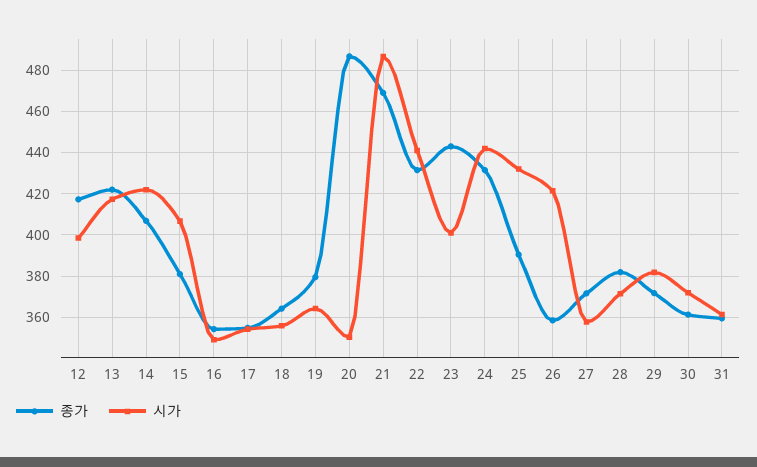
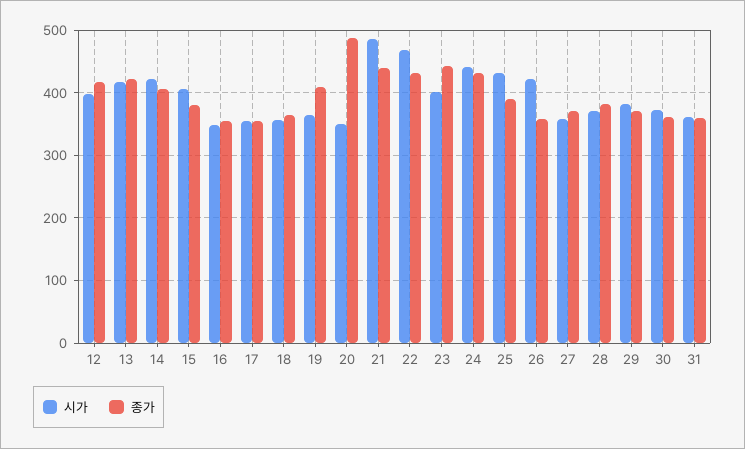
종가, 19: 380 -> 410
종가, 21: 470 -> 440
시가, 22: 440 -> 470

